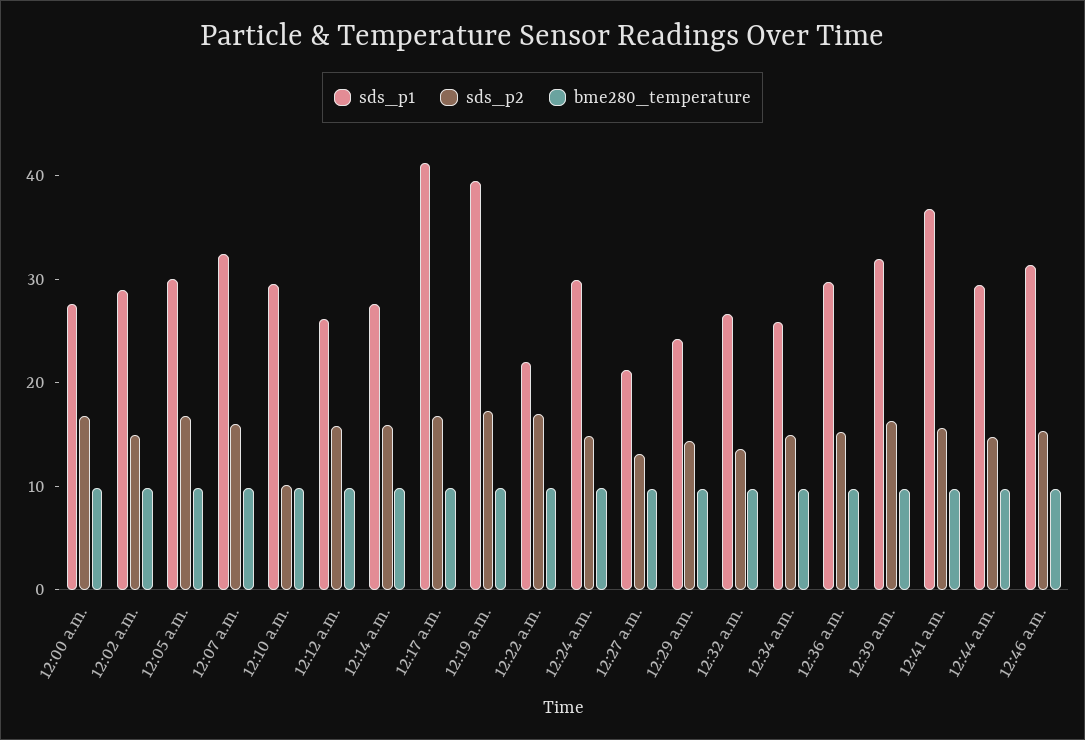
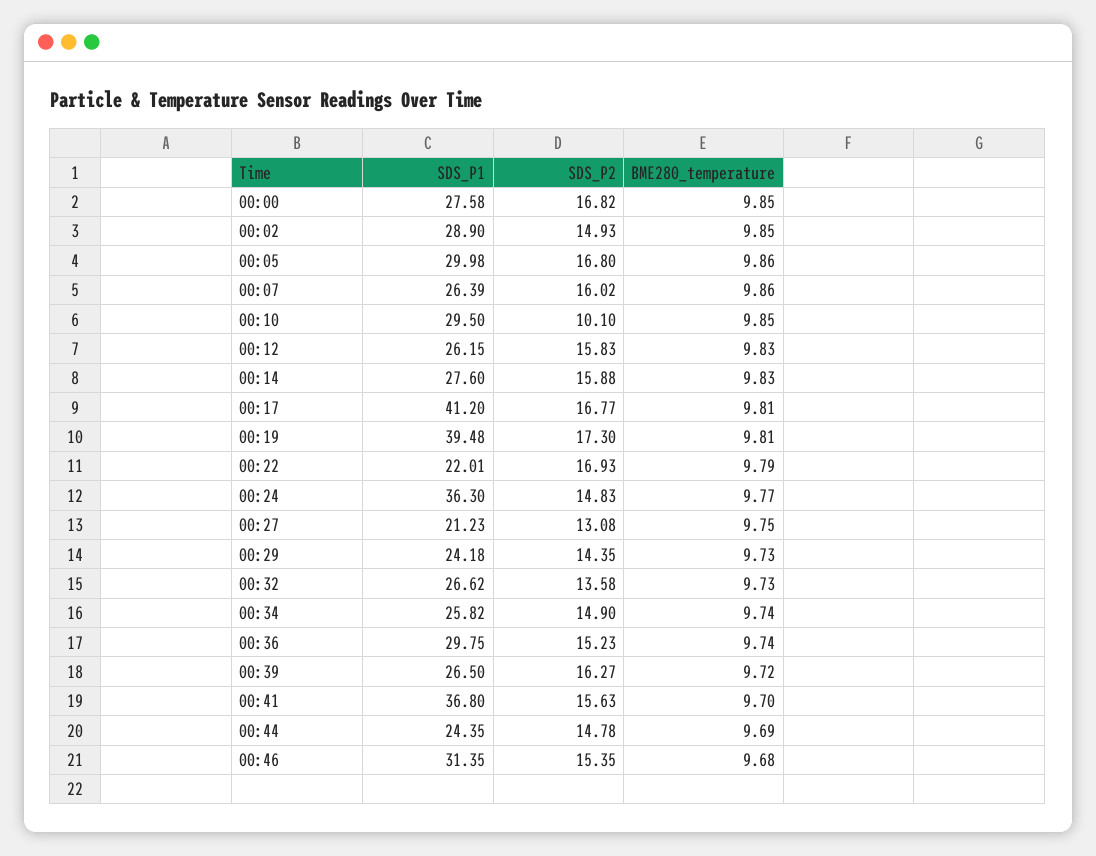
sds_p1, 12:07 a.m.: 32 -> 26.39
sds_p1, 12:24 a.m.: 30 -> 36.3
sds_p1, 12:39 a.m.: 32 -> 26.5
sds_p1, 12:44 a.m.: 30 -> 24.35

